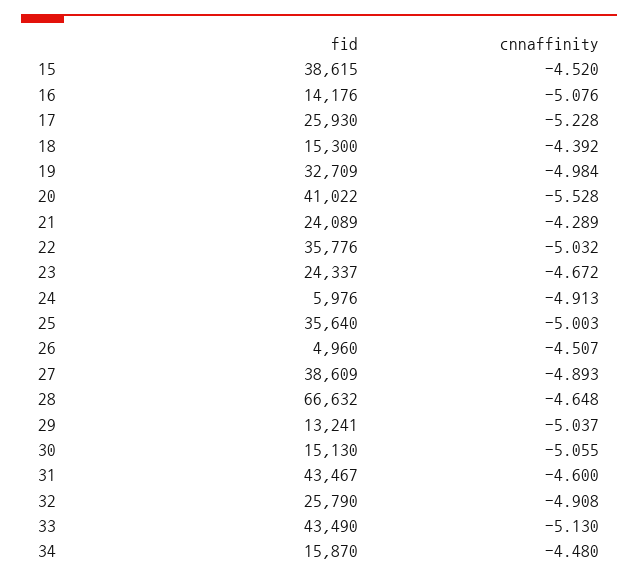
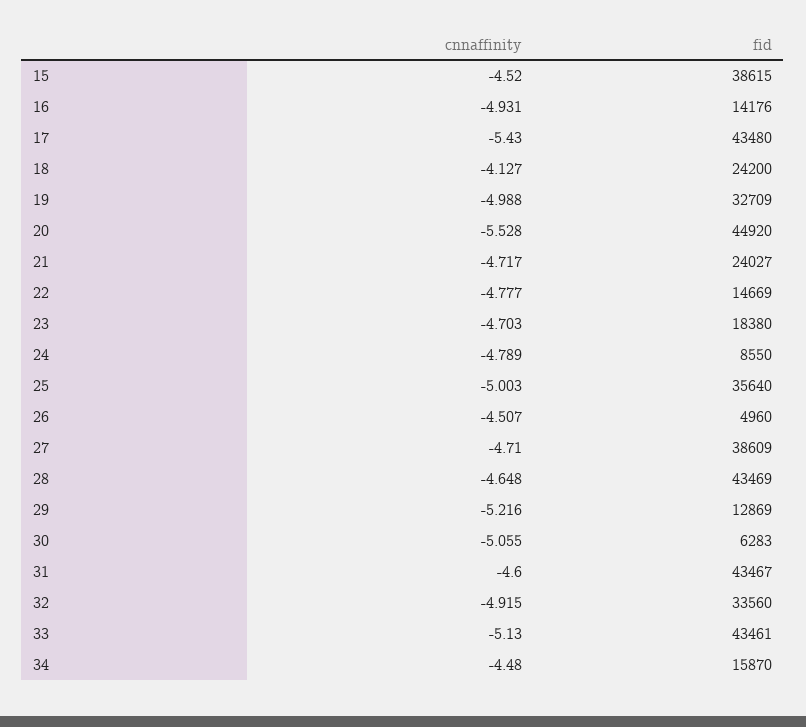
cnnaffinity, 16: -5.076 -> -4.931
fid, 17: 25930 -> 43480
cnnaffinity, 17: -5.228 -> -5.43
fid, 18: 15300 -> 24200
cnnaffinity, 18: -4.392 -> -4.127
cnnaffinity, 19: -4.984 -> -4.988
fid, 20: 41022 -> 44920
fid, 21: 24089 -> 24027
cnnaffinity, 21: -4.289 -> -4.717
fid, 22: 35776 -> 14669
cnnaffinity, 22: -5.032 -> -4.777
fid, 23: 24337 -> 18380
cnnaffinity, 23: -4.672 -> -4.703
fid, 24: 5976 -> 8550
cnnaffinity, 24: -4.913 -> -4.789
cnnaffinity, 27: -4.893 -> -4.71
fid, 28: 66632 -> 43469
fid, 29: 13241 -> 12869
cnnaffinity, 29: -5.037 -> -5.216
fid, 30: 15130 -> 6283
fid, 32: 25790 -> 33560
cnnaffinity, 32: -4.908 -> -4.915
fid, 33: 43490 -> 43461

